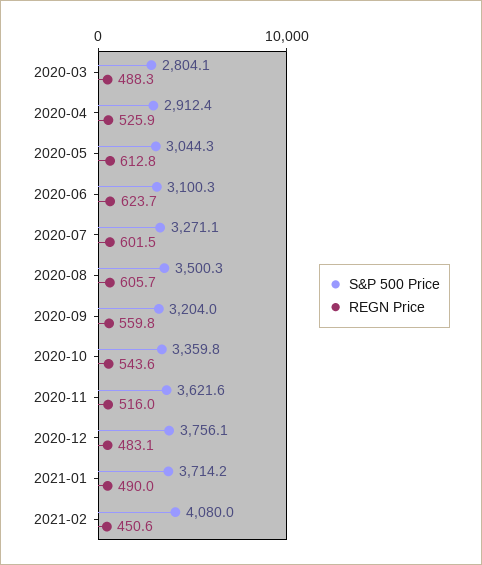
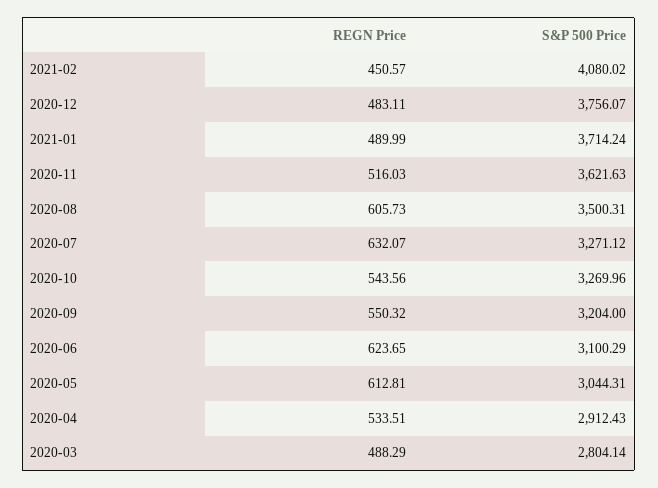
REGN Price, 2020-04: 525.9 -> 533.51
REGN Price, 2020-07: 601.5 -> 632.07
REGN Price, 2020-09: 559.8 -> 550.32
S&P 500 Price, 2020-10: 3359.8 -> 3269.96

